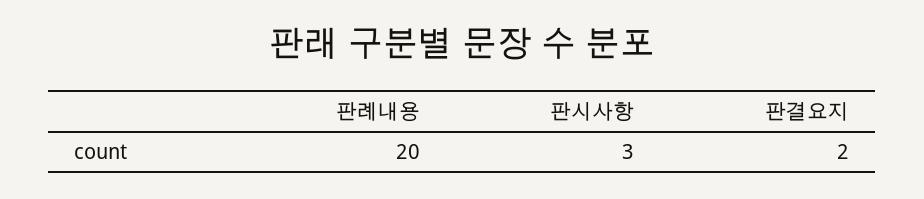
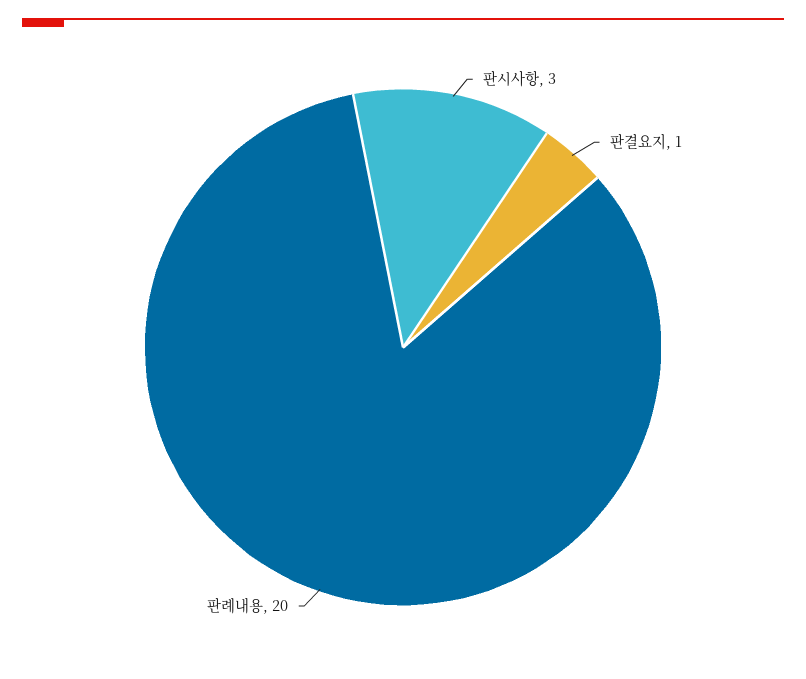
판결요지: 2 -> 1

